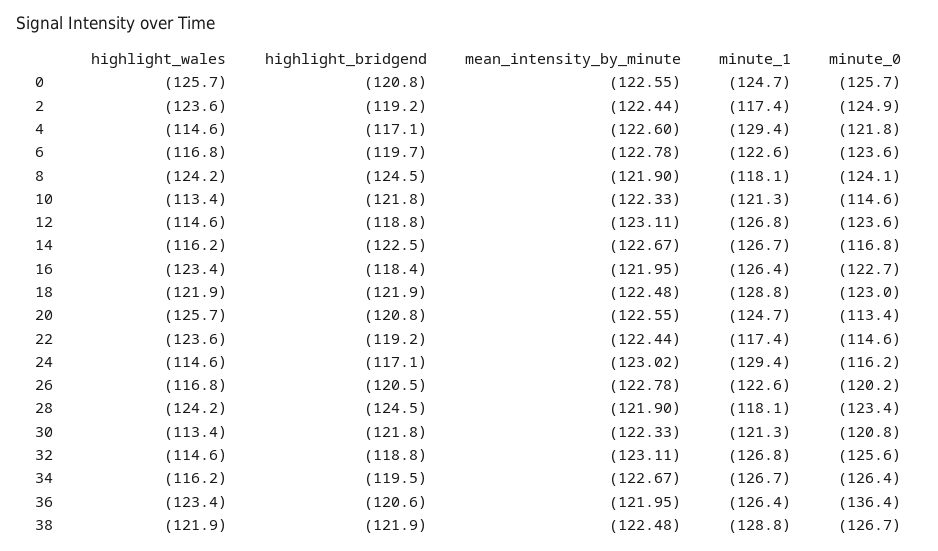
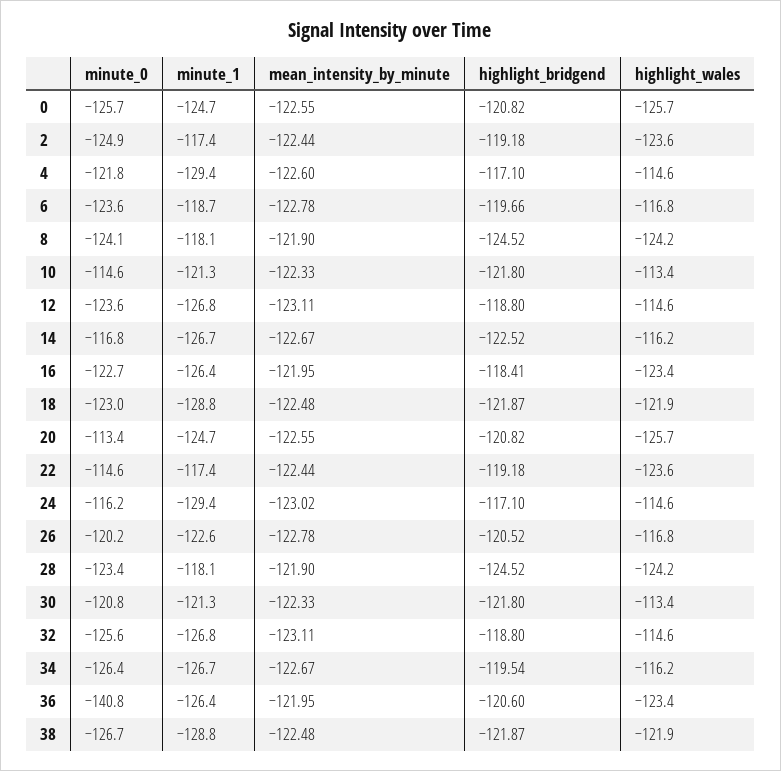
minute_1, 6: -122.6 -> -118.7
minute_0, 36: -136.4 -> -140.8

